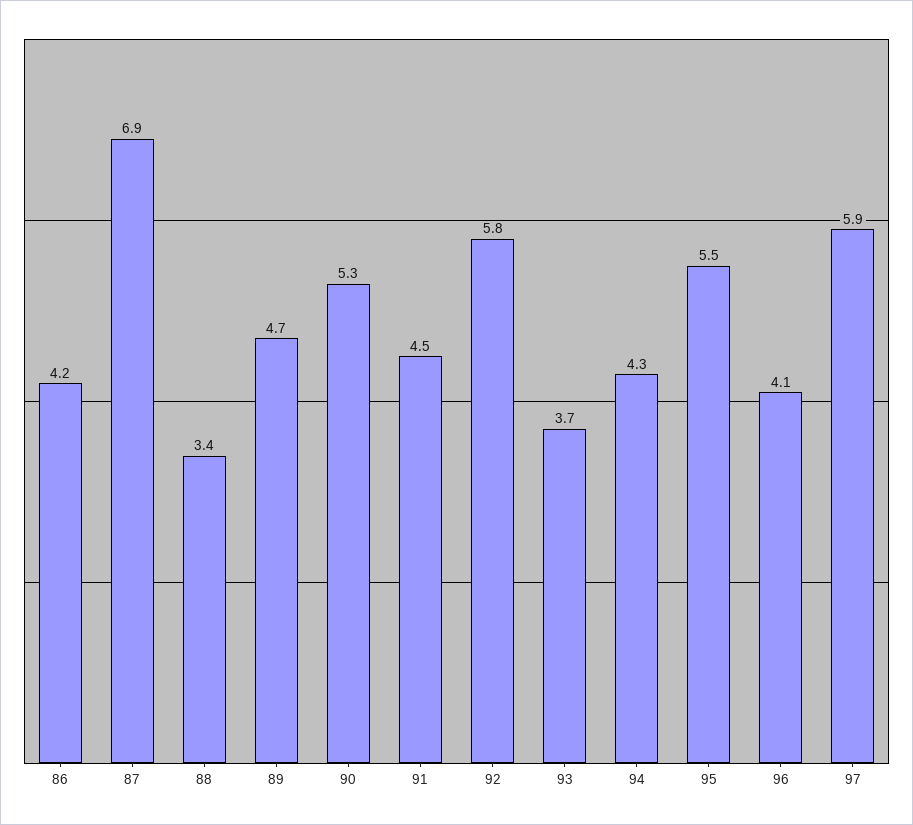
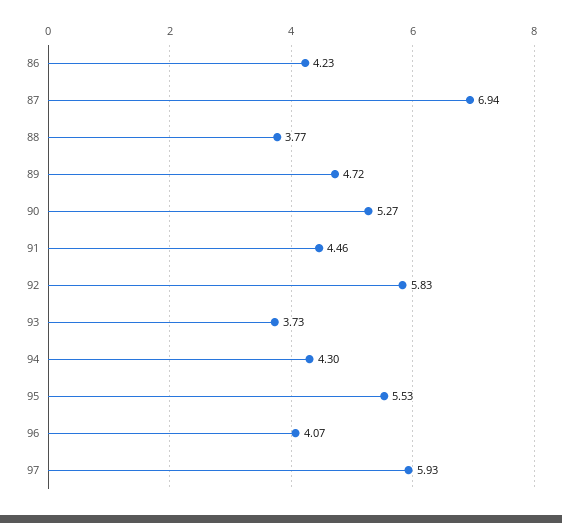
88: 3.4 -> 3.77

